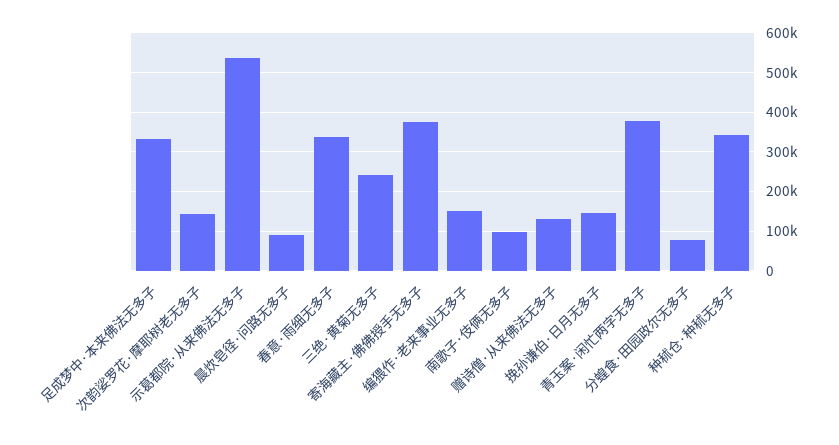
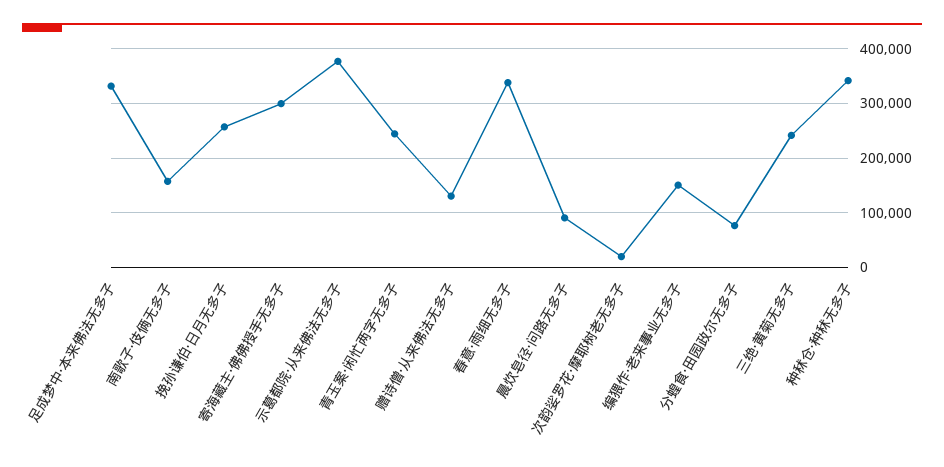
次韵娑罗花·摩耶树老无多子: 140000 -> 20000
示葛都院·从来佛法无多子: 540000 -> 380000
寄海藏主·佛佛授手无多子: 380000 -> 300000
南歌子·伎俩无多子: 100000 -> 160000
挽孙谦伯·日月无多子: 140000 -> 260000
青玉案·闲忙两字无多子: 380000 -> 240000

